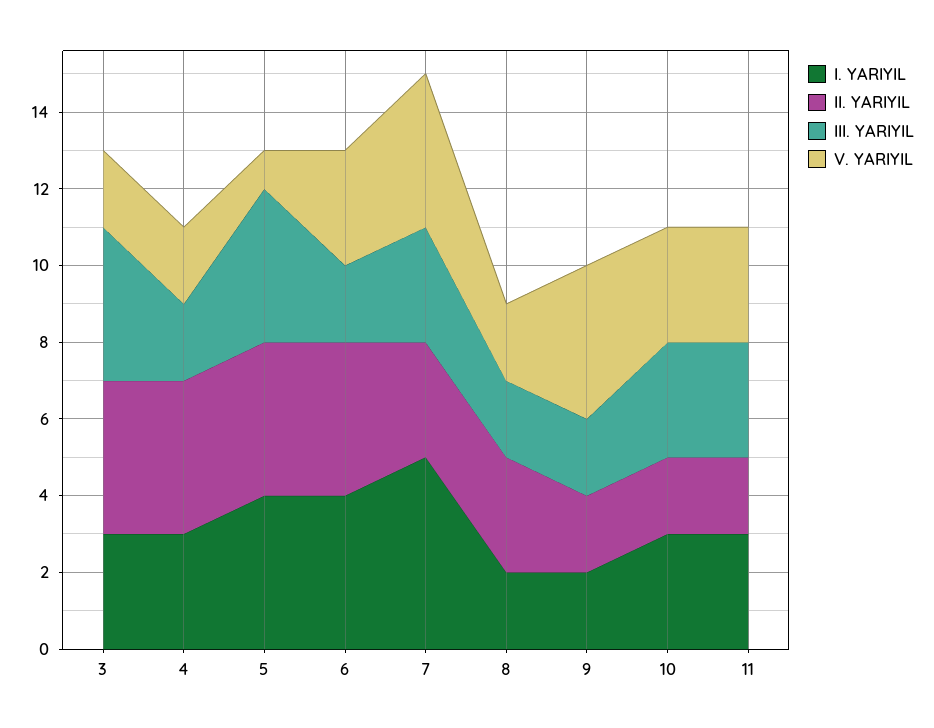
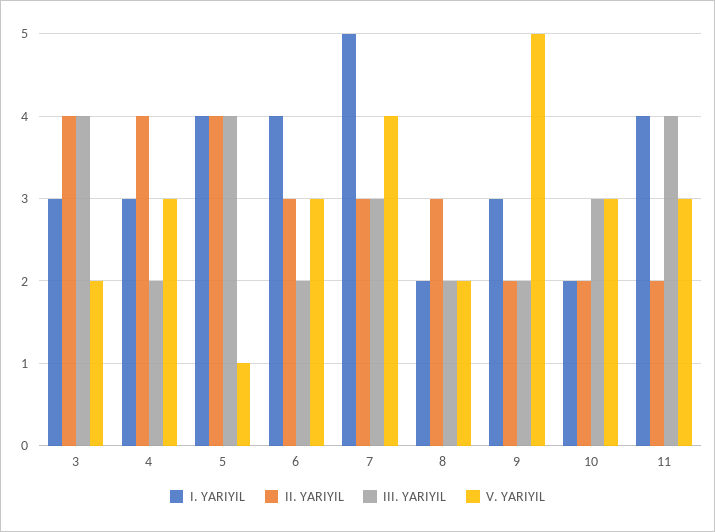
V. YARIYIL, 4: 2 -> 3
II. YARIYIL, 6: 4 -> 3
I. YARIYIL, 9: 2 -> 3
V. YARIYIL, 9: 4 -> 5
I. YARIYIL, 10: 3 -> 2
I. YARIYIL, 11: 3 -> 4
III. YARIYIL, 11: 3 -> 4

